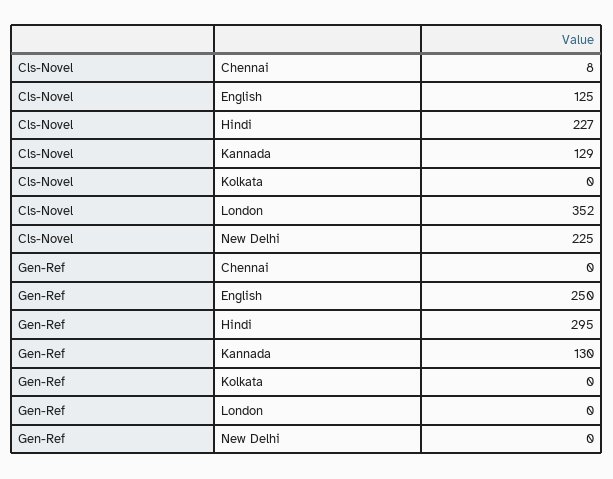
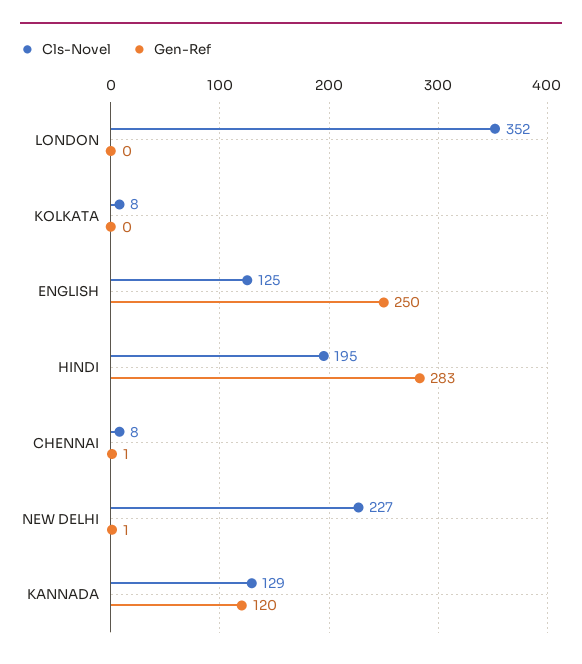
Cls-Novel, Hindi: 227 -> 195
Cls-Novel, Kolkata: 0 -> 8
Cls-Novel, New Delhi: 225 -> 227
Gen-Ref, Chennai: 0 -> 1
Gen-Ref, Hindi: 295 -> 283
Gen-Ref, Kannada: 130 -> 120
Gen-Ref, New Delhi: 0 -> 1

